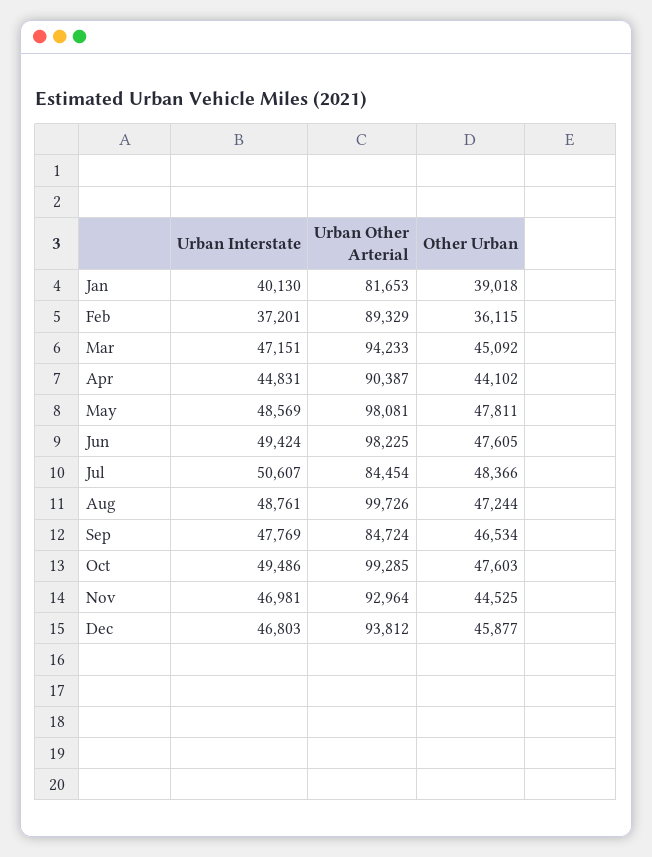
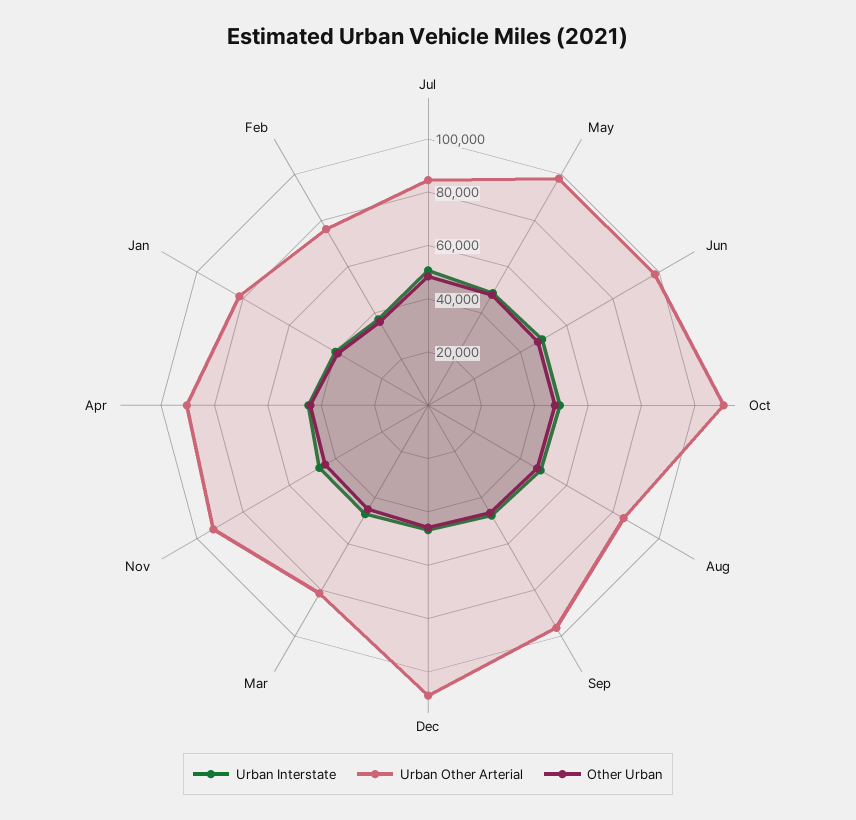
Urban Other Arterial, Feb: 89329 -> 75000
Urban Other Arterial, Mar: 94233 -> 80000
Urban Other Arterial, Aug: 99726 -> 85000
Urban Other Arterial, Sep: 84724 -> 95000
Urban Other Arterial, Oct: 99285 -> 110000
Urban Other Arterial, Dec: 93812 -> 110000

